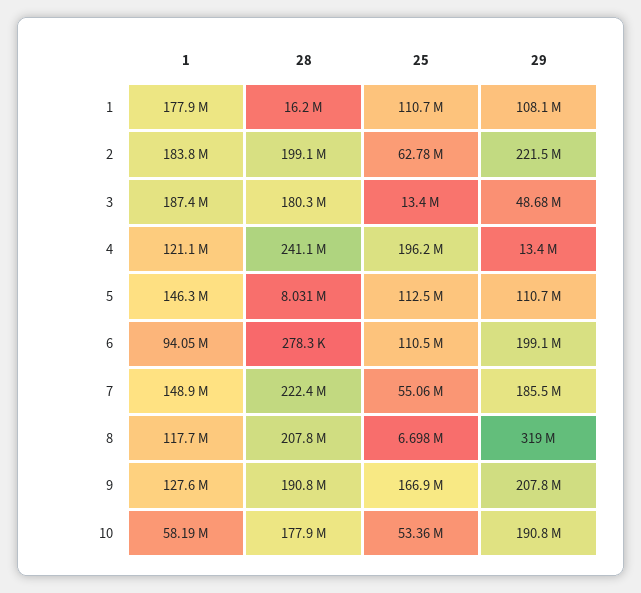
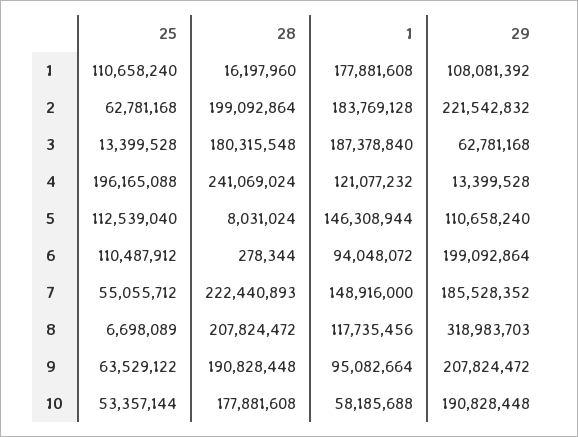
29, 3: 48680000 -> 62781168
1, 9: 127600000 -> 95082664
25, 9: 166900000 -> 63529122

